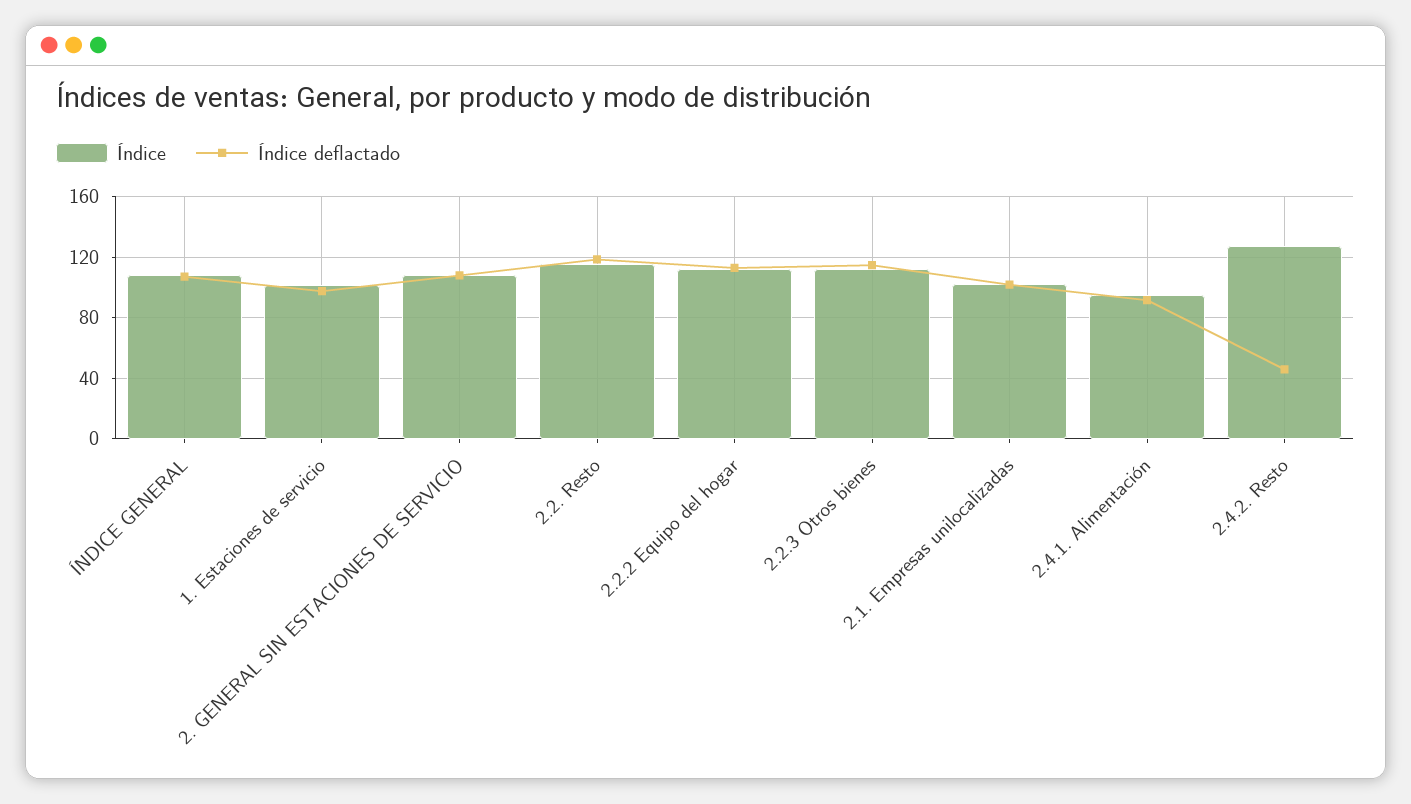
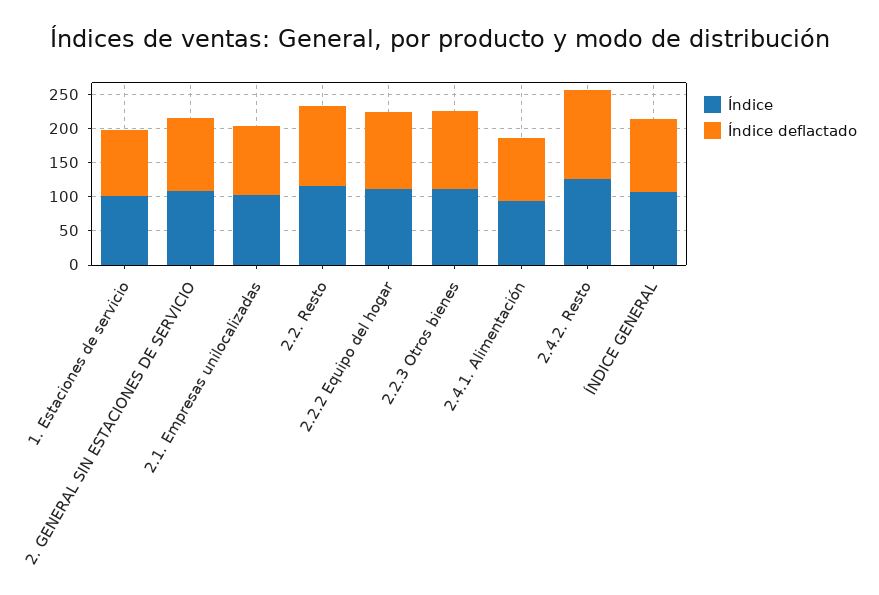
Índice deflactado, 2.4.2. Resto: 45 -> 125

